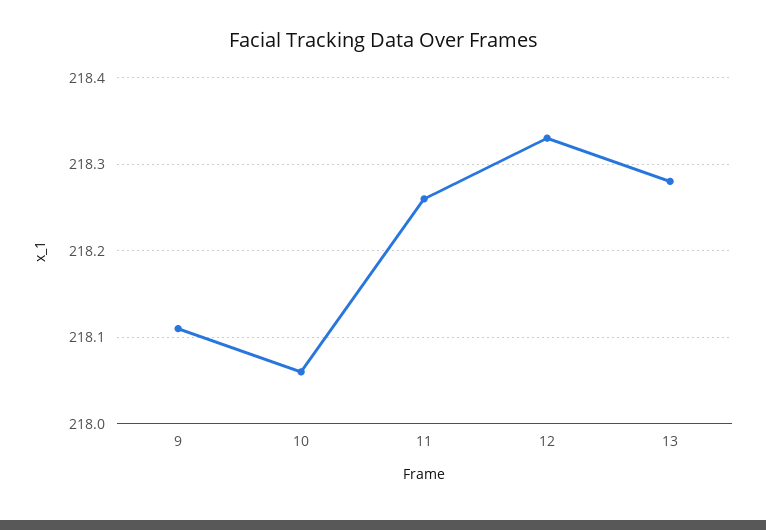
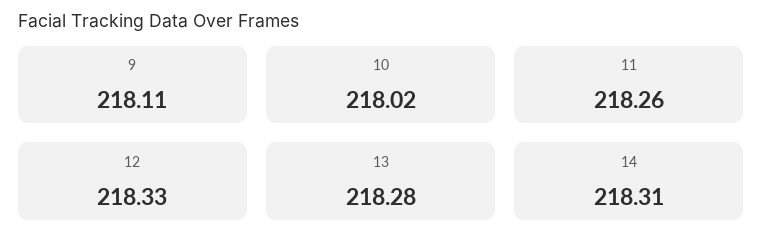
10: 218.06 -> 218.02
14: none -> 218.31

